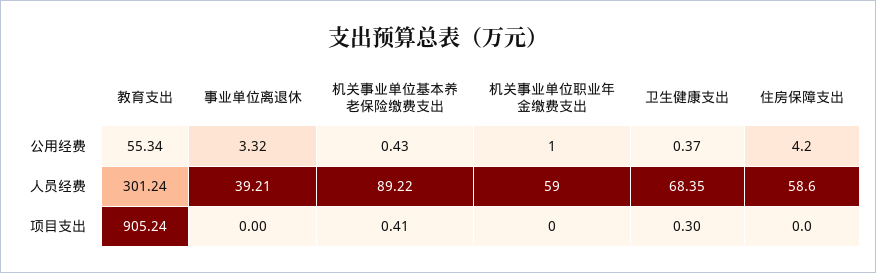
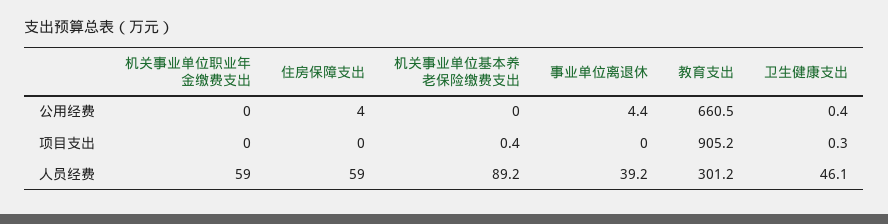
教育支出, 公用经费: 55.34 -> 660.5
事业单位离退休, 公用经费: 3.32 -> 4.4
机关事业单位基本养老保险缴费支出, 公用经费: 0.43 -> 0
机关事业单位职业年金缴费支出, 公用经费: 1 -> 0
卫生健康支出, 人员经费: 68.35 -> 46.1

